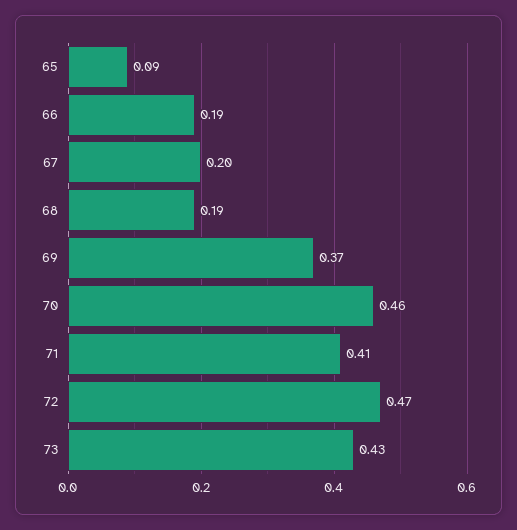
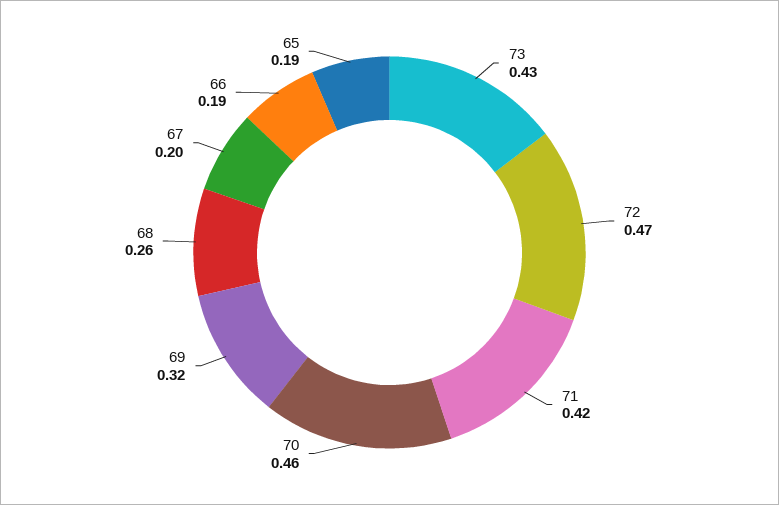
65: 0.09 -> 0.19
68: 0.19 -> 0.26
69: 0.37 -> 0.32
71: 0.41 -> 0.42

